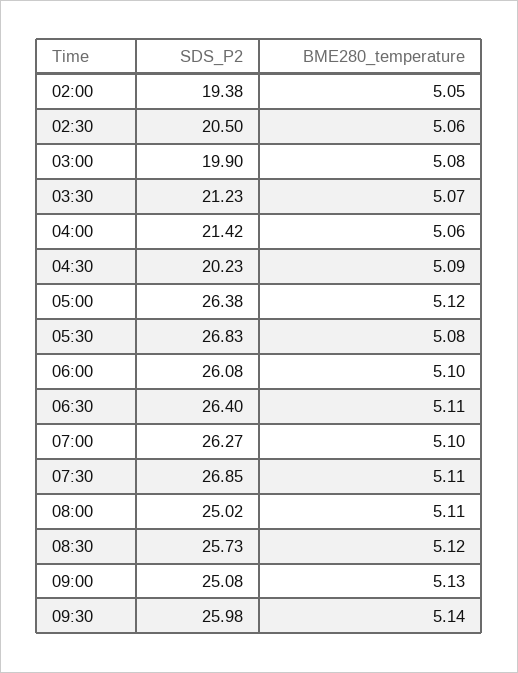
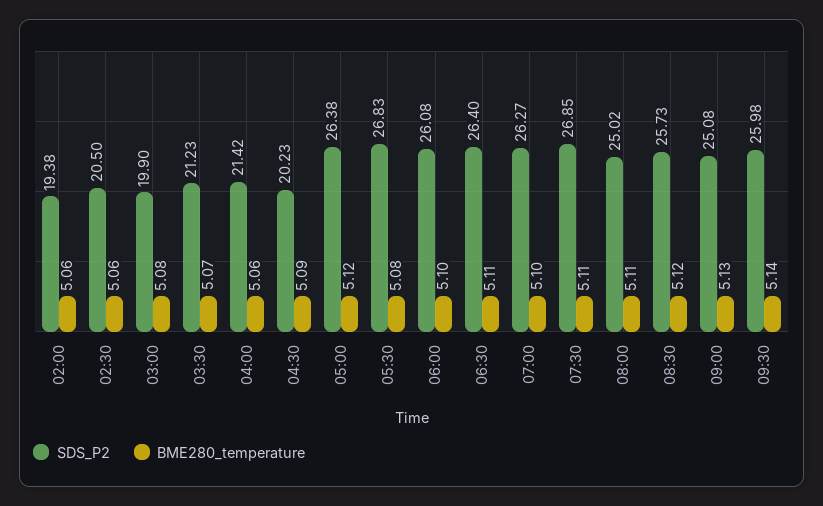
BME280_temperature, 02:00: 5.05 -> 5.06

